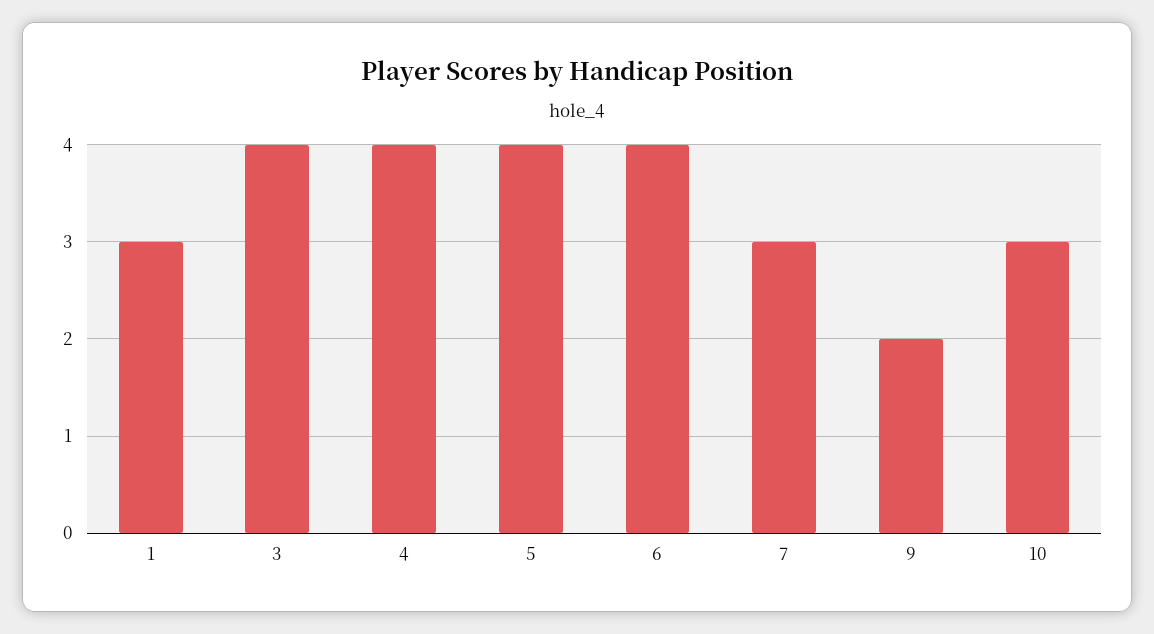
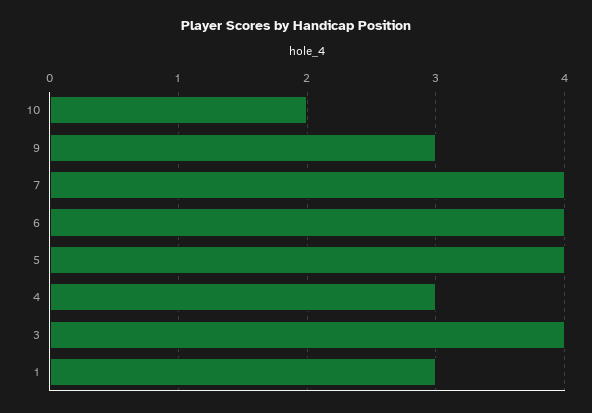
4: 4 -> 3
7: 3 -> 4
9: 2 -> 3
10: 3 -> 2

